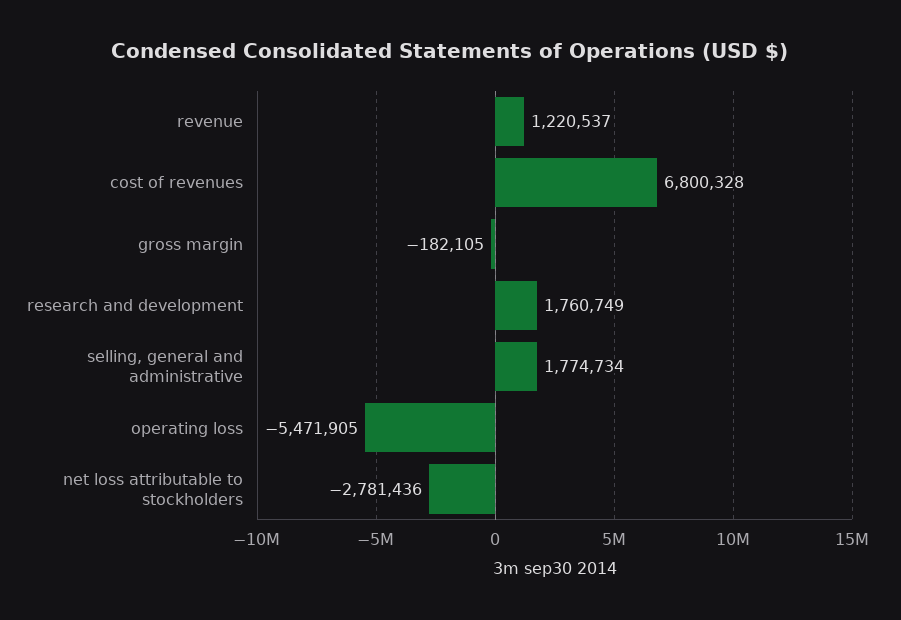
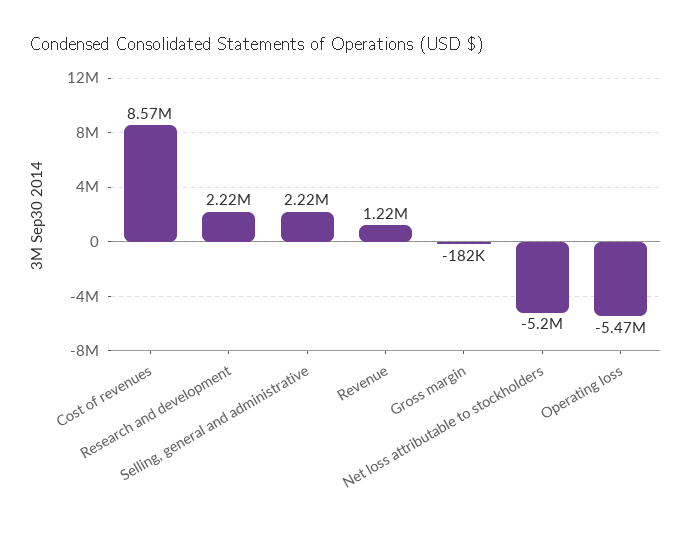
cost of revenues: 6800328 -> 8570000
research and development: 1760749 -> 2220000
selling, general and administrative: 1774734 -> 2220000
net loss attributable to stockholders: -2781436 -> -5200000

